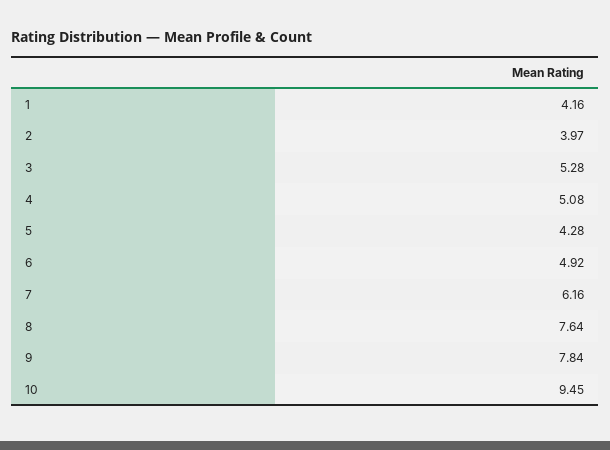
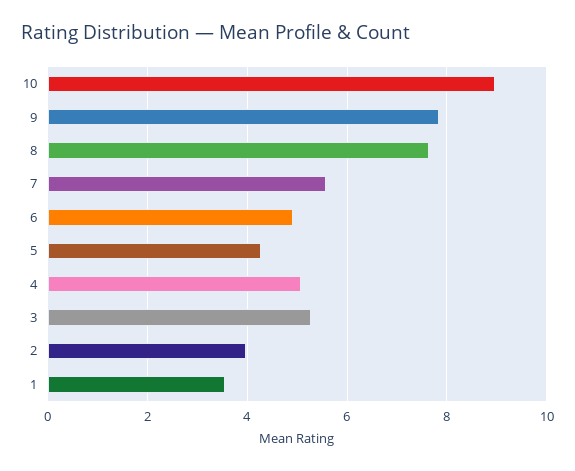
1: 4.16 -> 3.6
7: 6.16 -> 5.6
10: 9.45 -> 9

